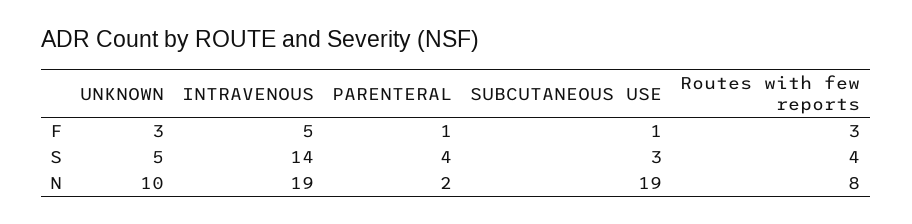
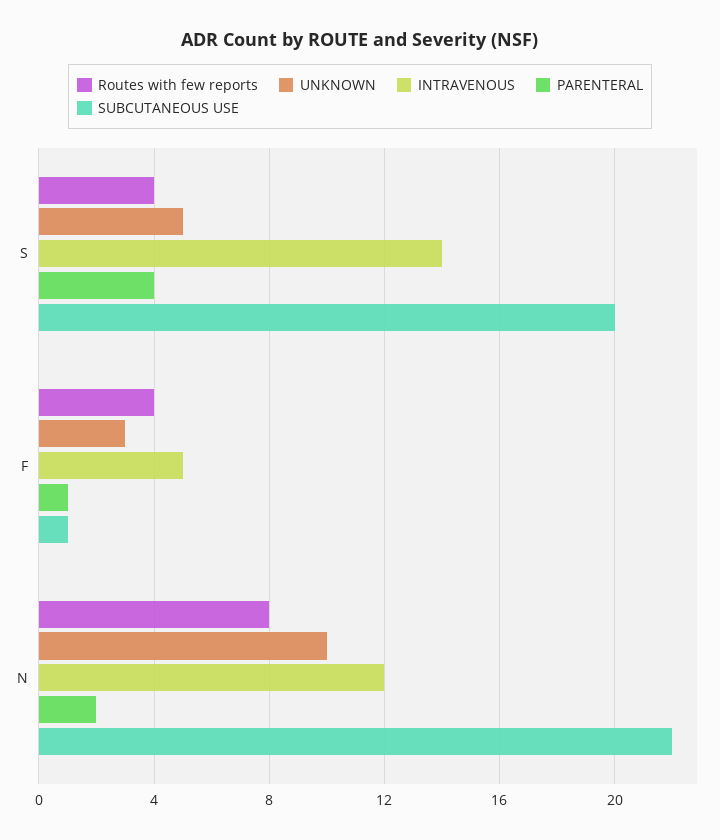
Routes with few reports, F: 3 -> 4
SUBCUTANEOUS USE, S: 3 -> 20
INTRAVENOUS, N: 19 -> 12
SUBCUTANEOUS USE, N: 19 -> 22

